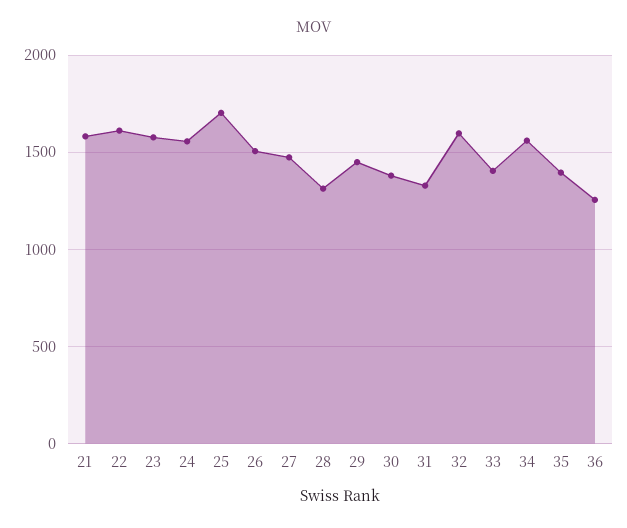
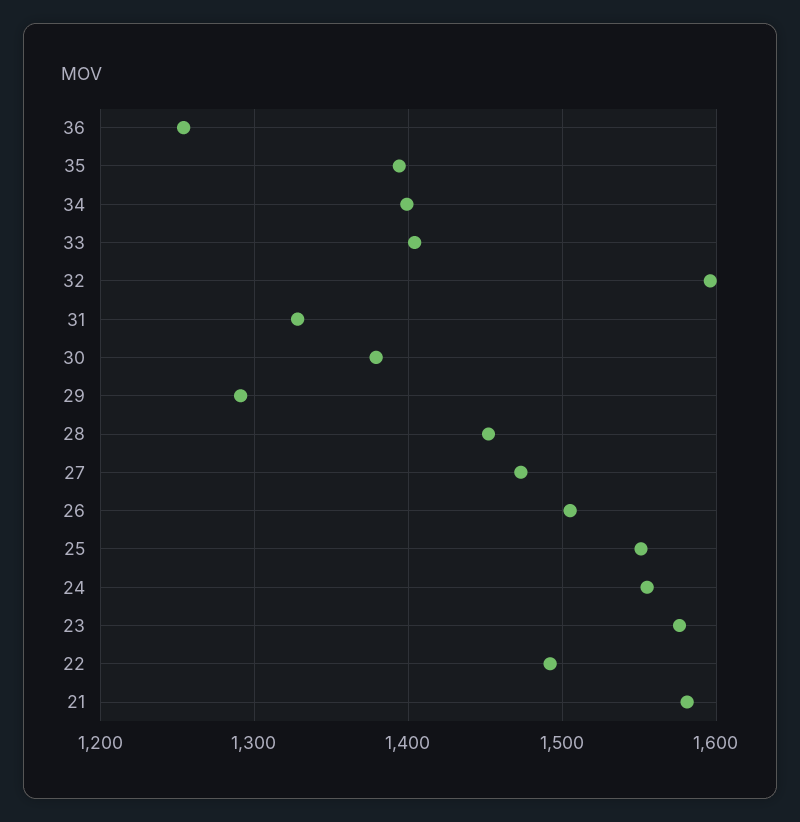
22: 1600 -> 1490
25: 1700 -> 1550
28: 1300 -> 1450
29: 1450 -> 1290
34: 1550 -> 1400

